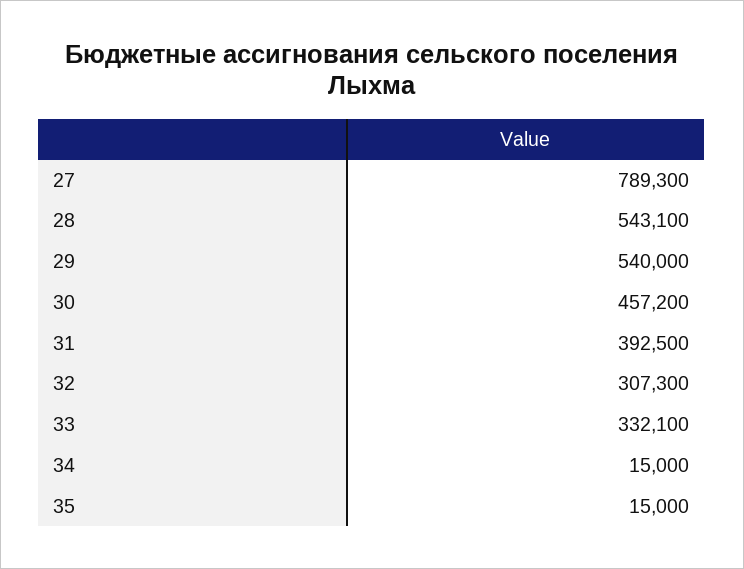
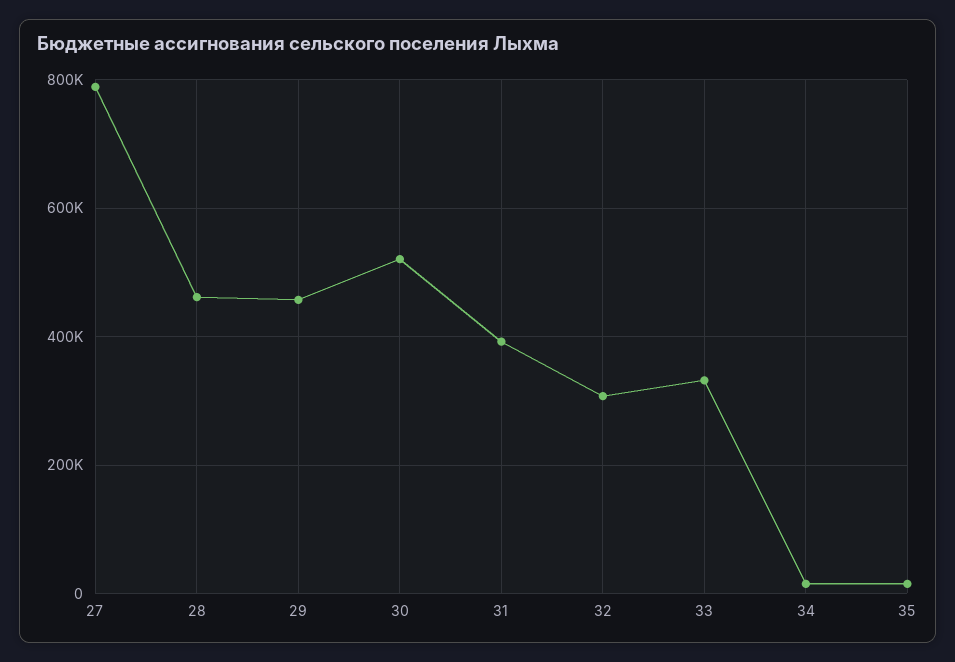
28: 543100 -> 460000
29: 540000 -> 460000
30: 457200 -> 520000

